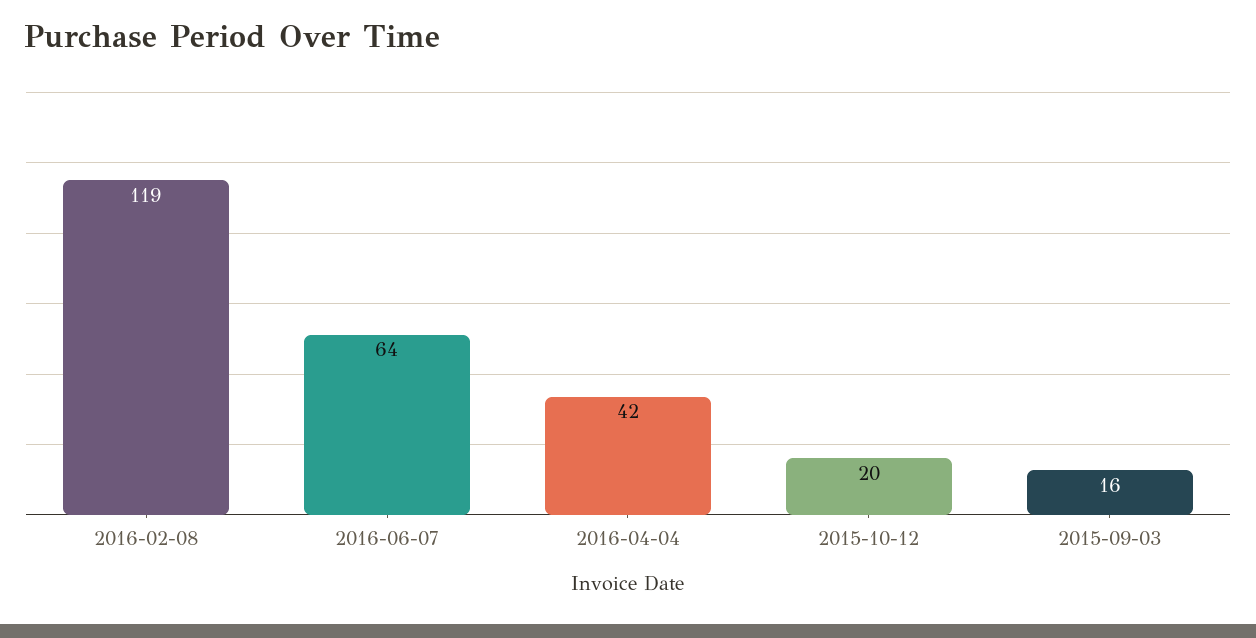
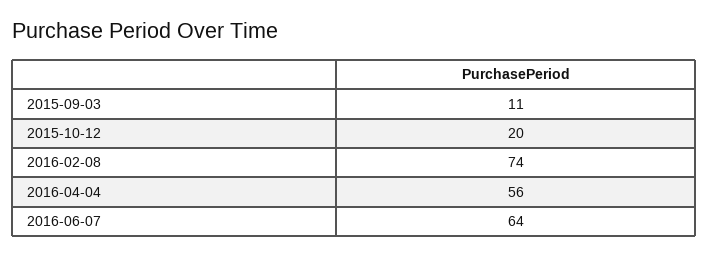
2016-02-08: 119 -> 74
2016-04-04: 42 -> 56
2015-09-03: 16 -> 11

